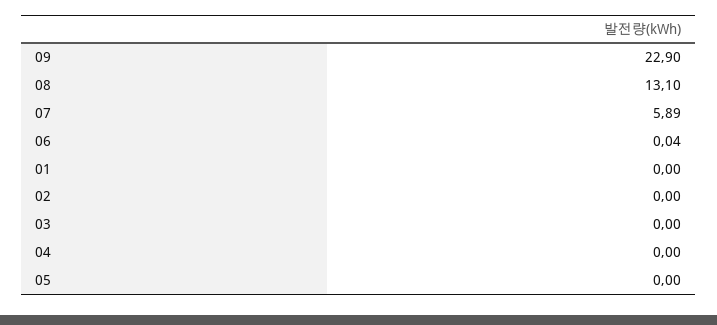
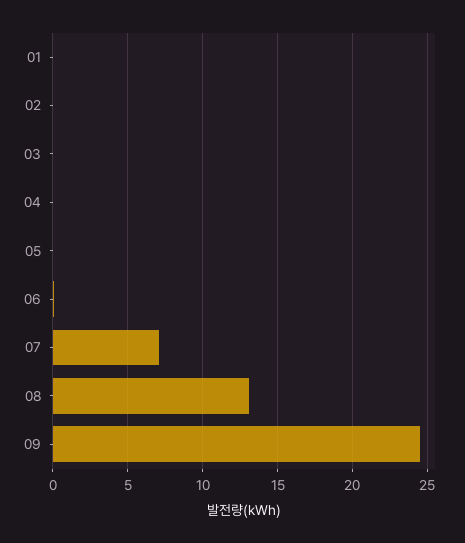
09: 22.9 -> 24.5
07: 5.89 -> 7

